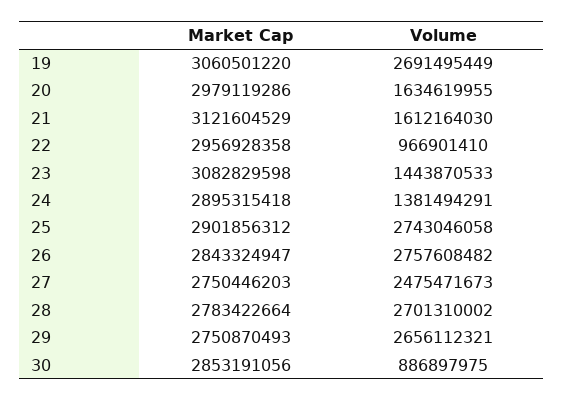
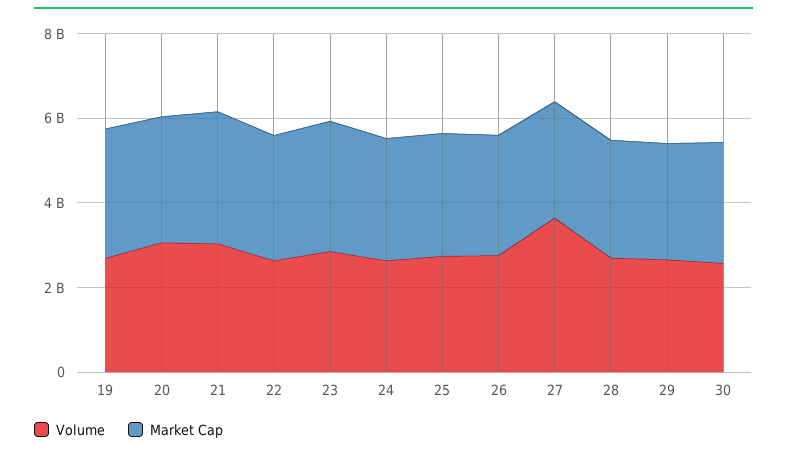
Volume, 20: 1634619955 -> 3000000000
Volume, 21: 1612164030 -> 3000000000
Volume, 22: 966901410 -> 2500000000
Volume, 23: 1443870533 -> 3000000000
Volume, 24: 1381494291 -> 2500000000
Volume, 27: 2475471673 -> 3500000000
Volume, 30: 886897975 -> 2500000000

